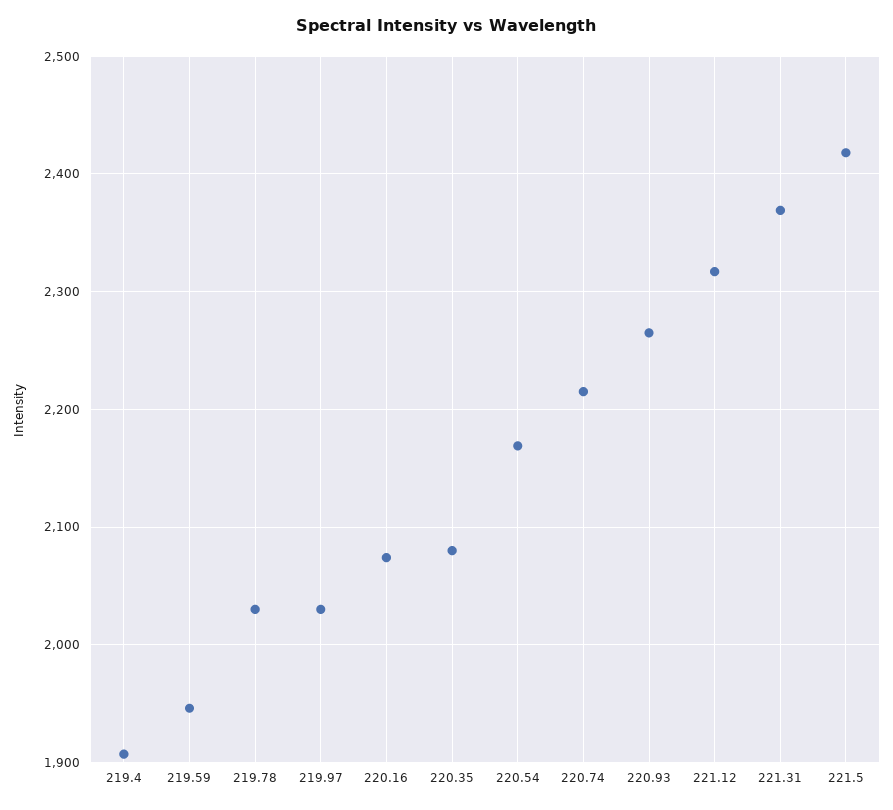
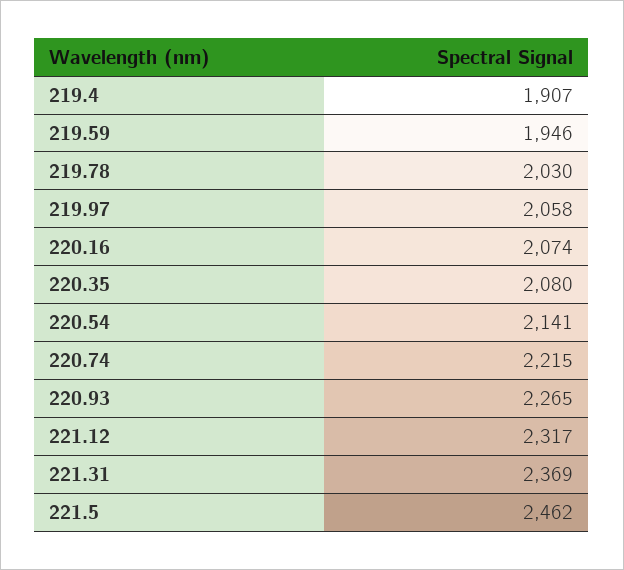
219.97: 2030 -> 2058
220.54: 2170 -> 2141
221.5: 2420 -> 2462

